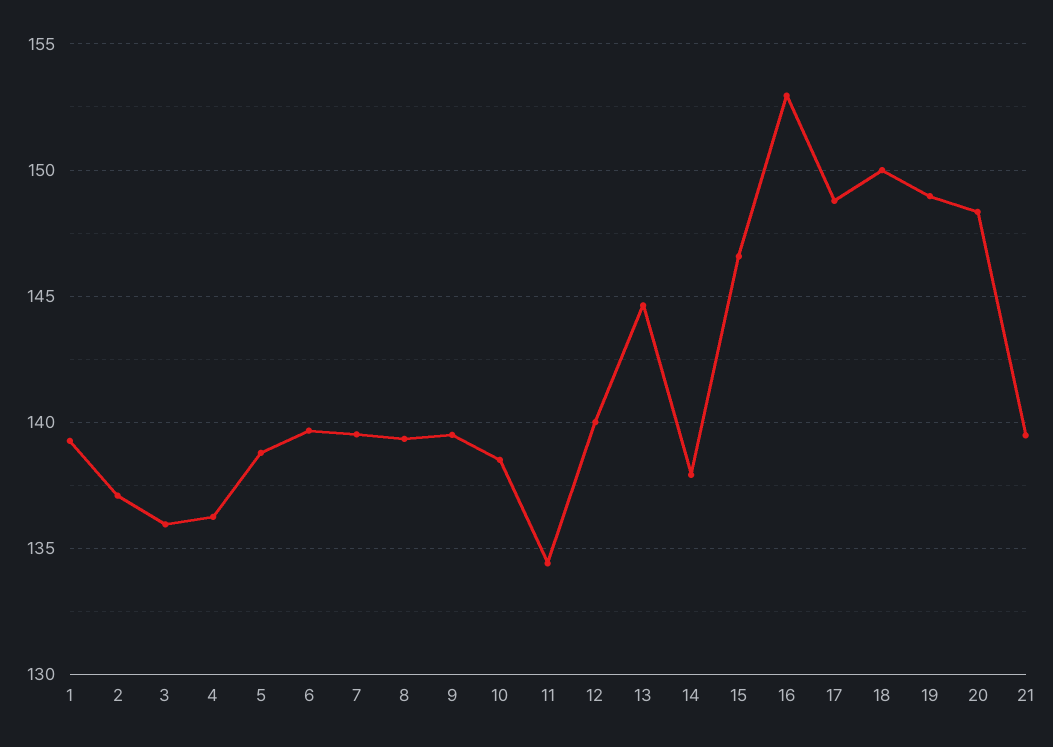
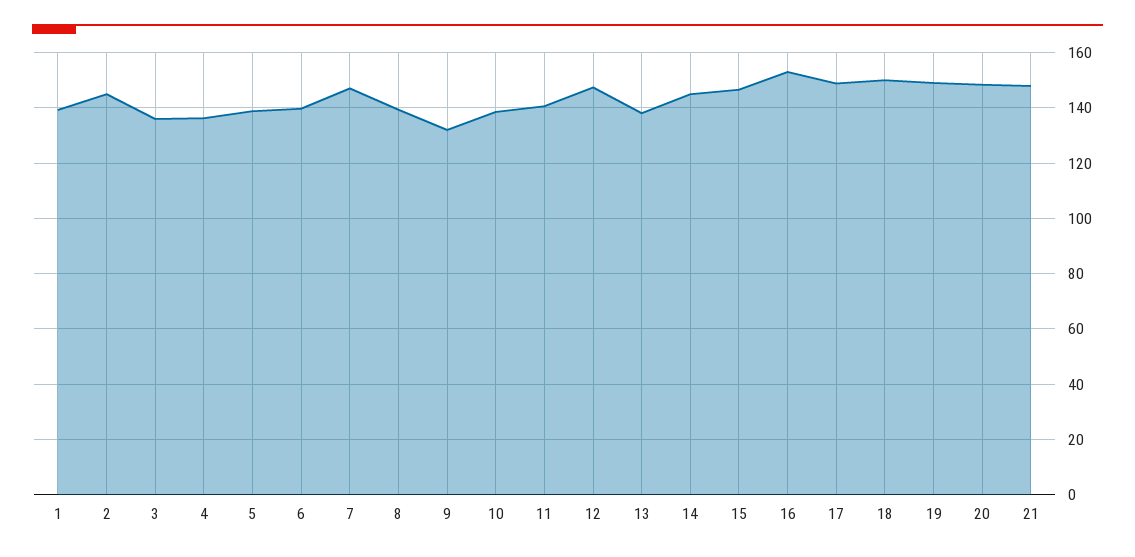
2: 137 -> 145
7: 139.5 -> 147.5
9: 139.5 -> 132.5
11: 134.5 -> 140
12: 140 -> 147.5
13: 144.5 -> 137.5
14: 138 -> 145
21: 139.5 -> 147.5

